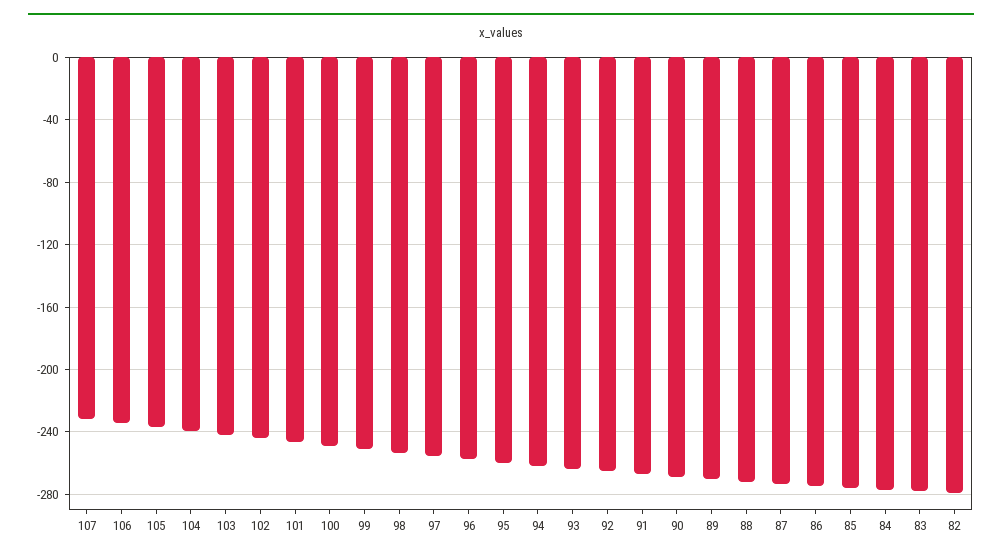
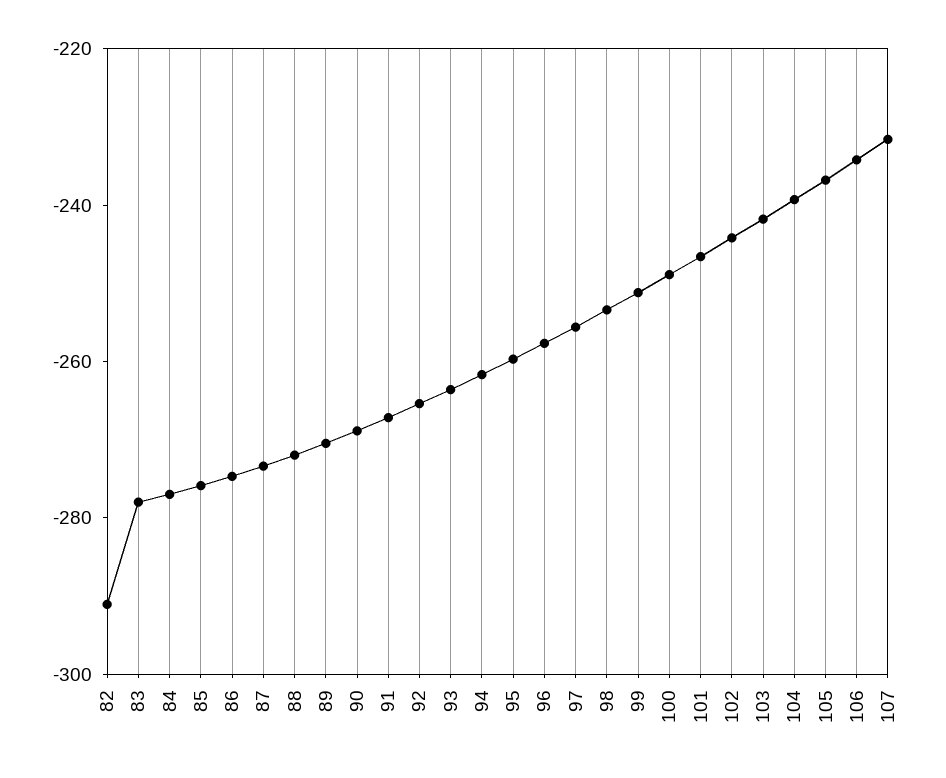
82: -280 -> -290

